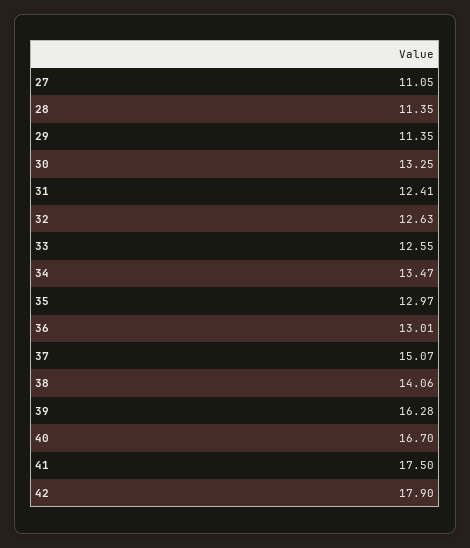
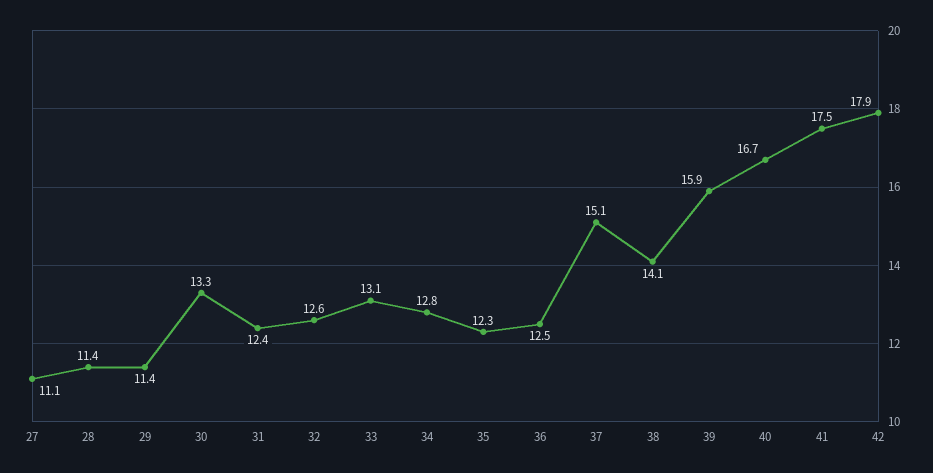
33: 12.55 -> 13.1
34: 13.47 -> 12.8
35: 12.97 -> 12.3
36: 13.01 -> 12.5
39: 16.28 -> 15.9

